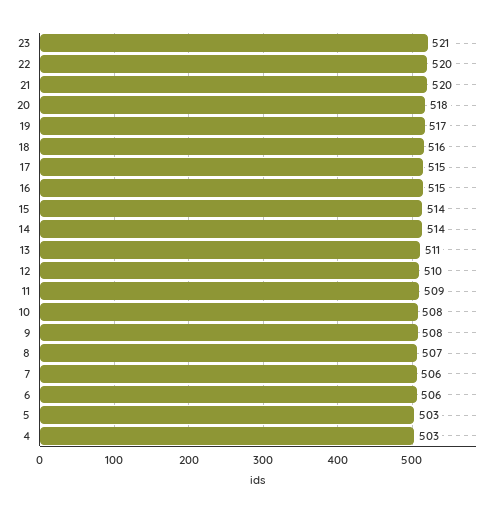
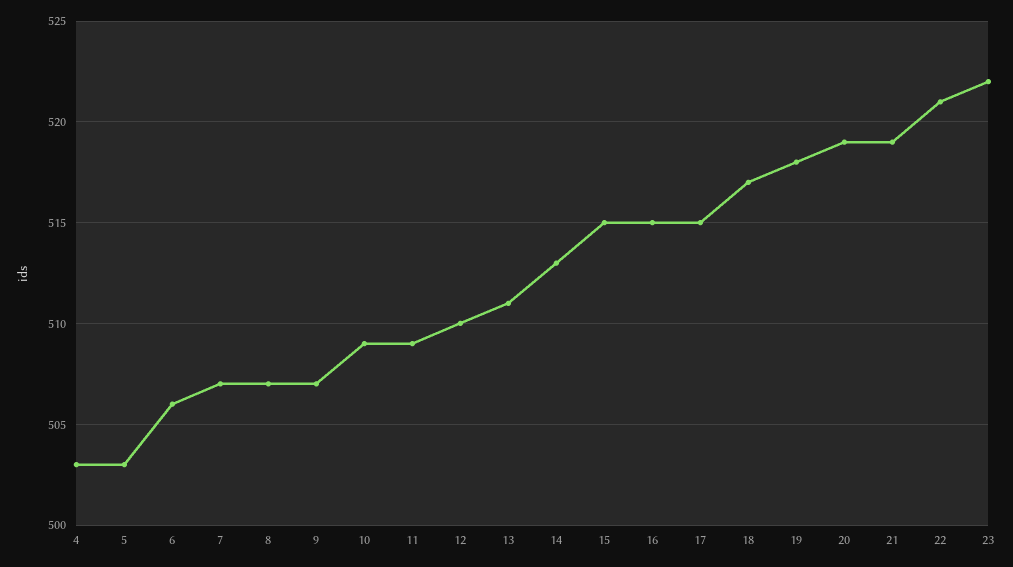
23: 521 -> 522
22: 520 -> 521
21: 520 -> 519
20: 518 -> 519
19: 517 -> 518
18: 516 -> 517
15: 514 -> 515
14: 514 -> 513
10: 508 -> 509
9: 508 -> 507
7: 506 -> 507

